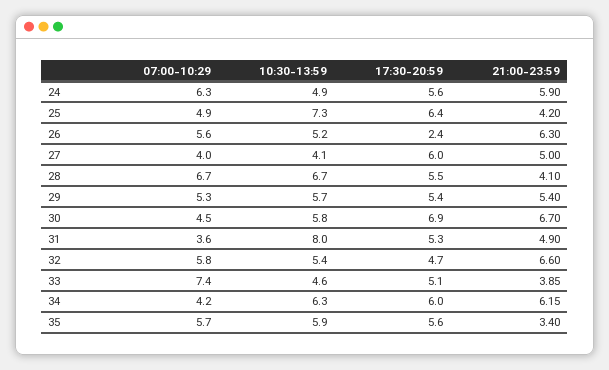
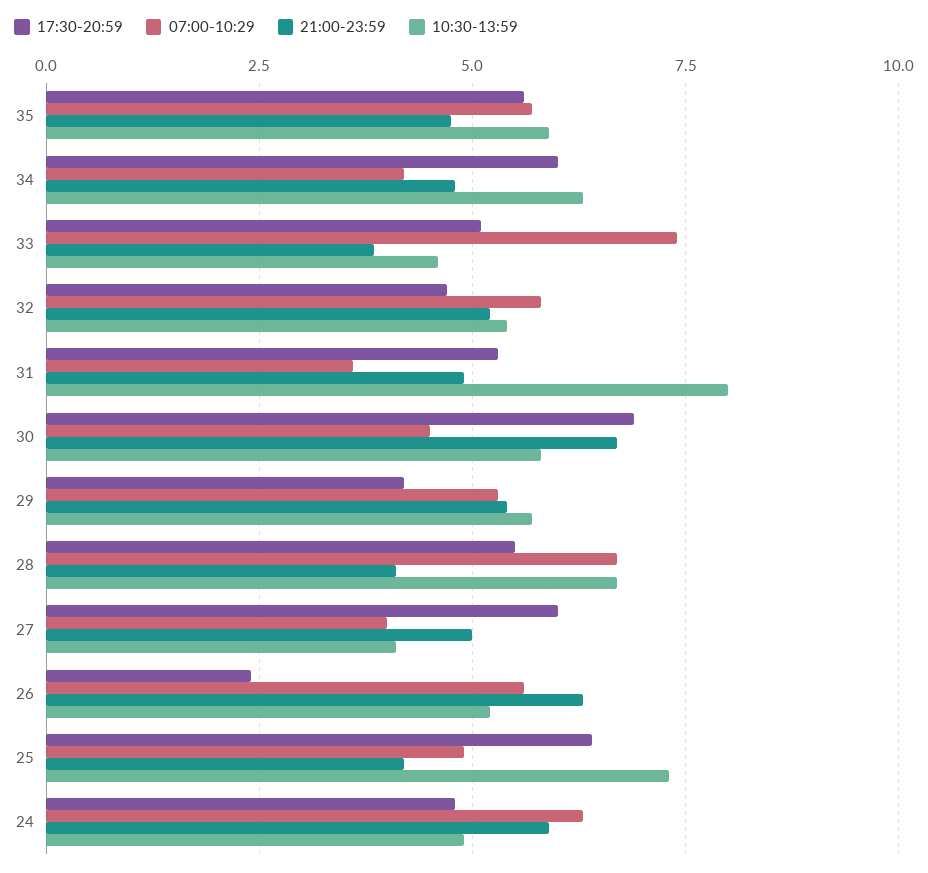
17:30-20:59, 24: 5.6 -> 4.75
17:30-20:59, 29: 5.4 -> 4.25
21:00-23:59, 32: 6.6 -> 5.25
21:00-23:59, 34: 6.15 -> 4.75
21:00-23:59, 35: 3.4 -> 4.75

